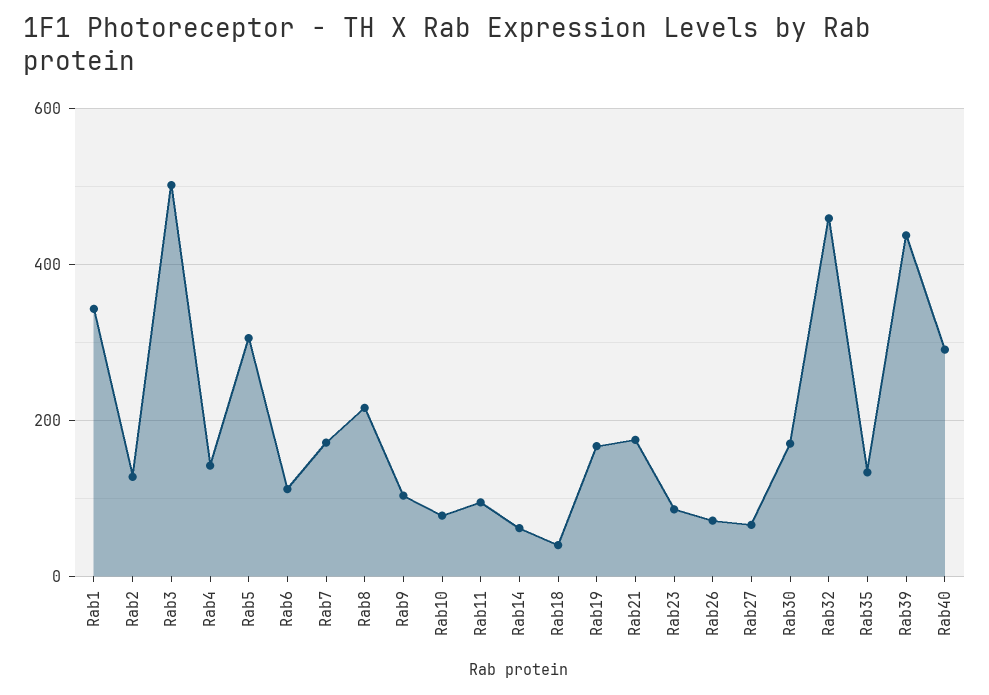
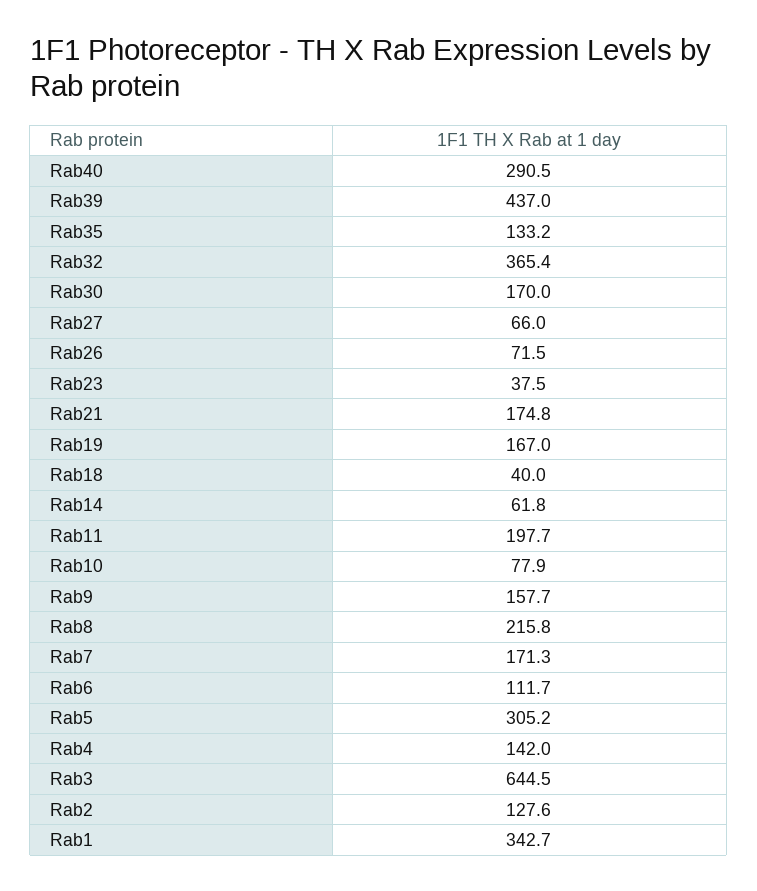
Rab3: 500 -> 644.5
Rab9: 100 -> 157.7
Rab11: 100 -> 197.7
Rab23: 80 -> 37.5
Rab32: 460 -> 365.4

